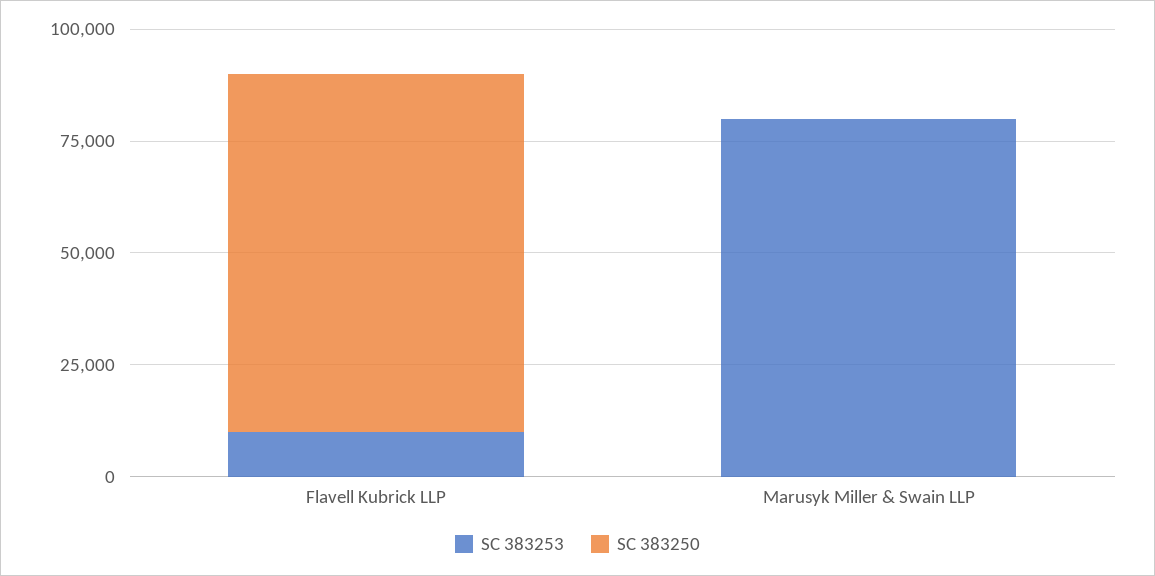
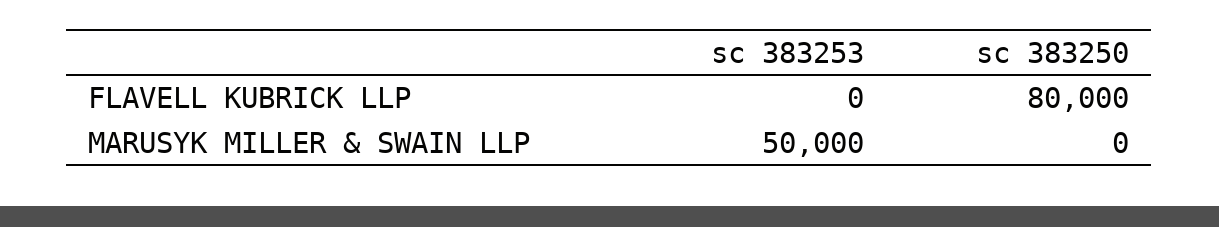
SC 383253, Flavell Kubrick LLP: 10000 -> 0
SC 383253, Marusyk Miller & Swain LLP: 80000 -> 50000

